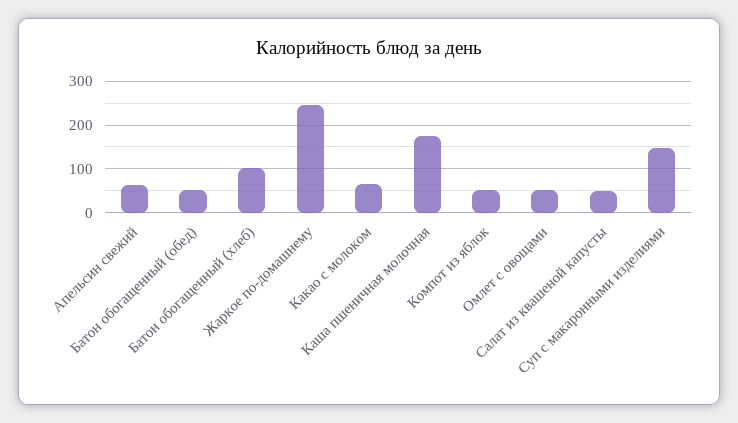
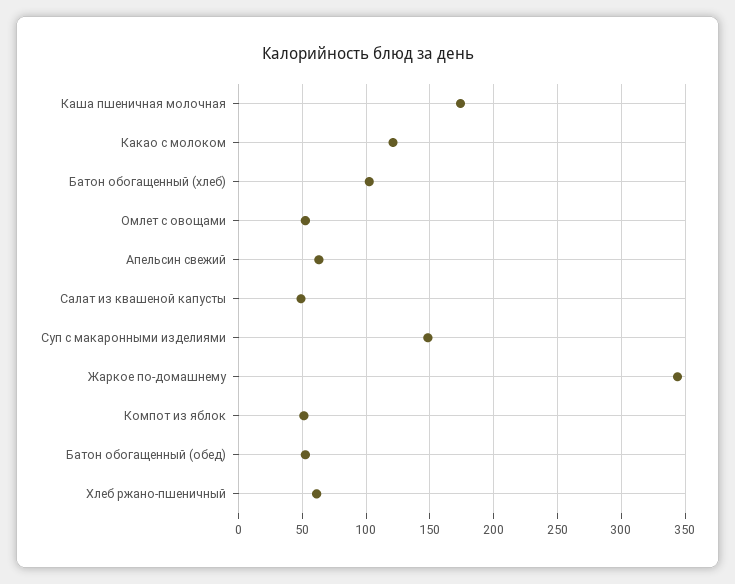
Жаркое по-домашнему: 240 -> 345
Какао с молоком: 60 -> 120
Хлеб ржано-пшеничный: none -> 60

